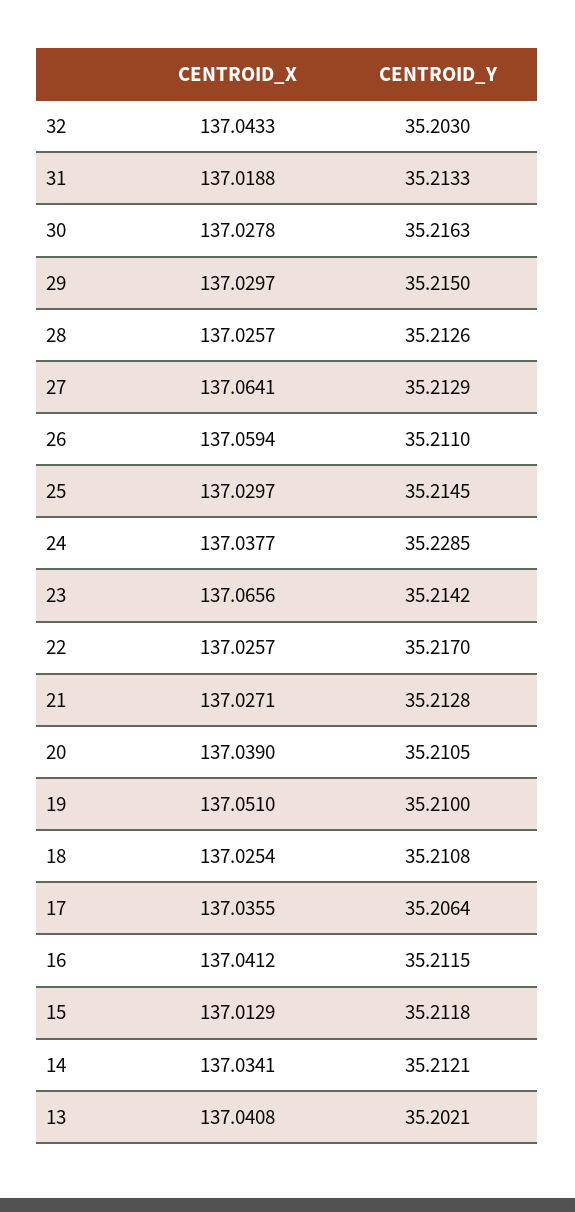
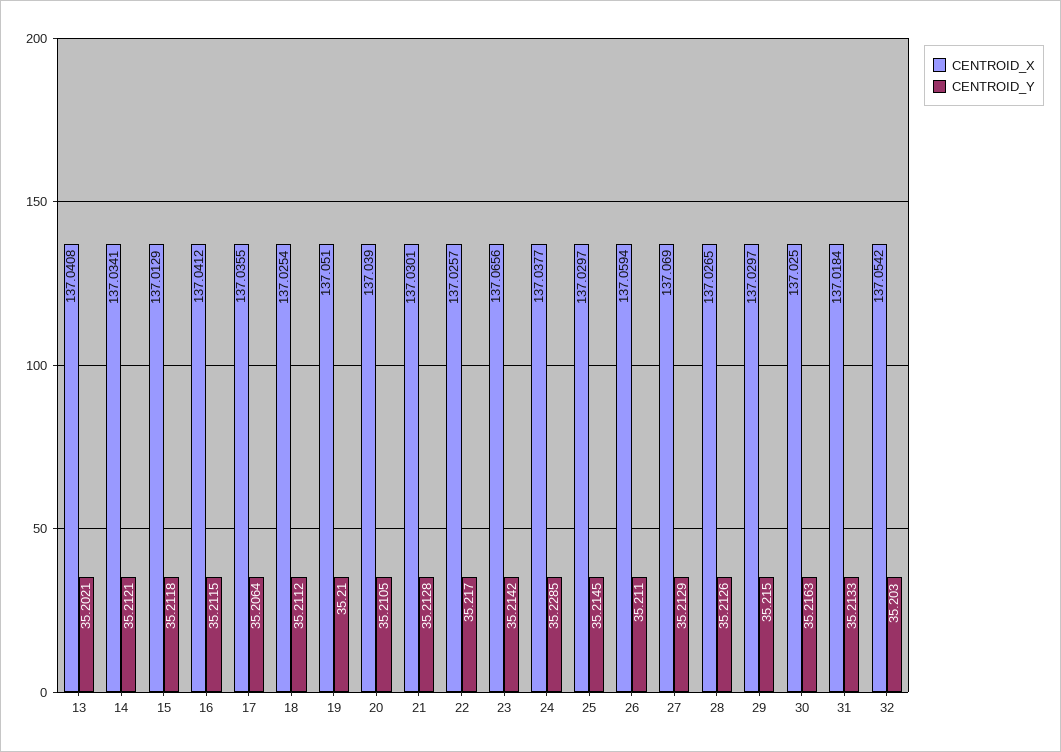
CENTROID_X, 32: 137.0433 -> 137.0542
CENTROID_X, 31: 137.0188 -> 137.0184
CENTROID_X, 30: 137.0278 -> 137.025
CENTROID_X, 28: 137.0257 -> 137.0265
CENTROID_X, 27: 137.0641 -> 137.069
CENTROID_X, 21: 137.0271 -> 137.0301
CENTROID_Y, 18: 35.2108 -> 35.2112

